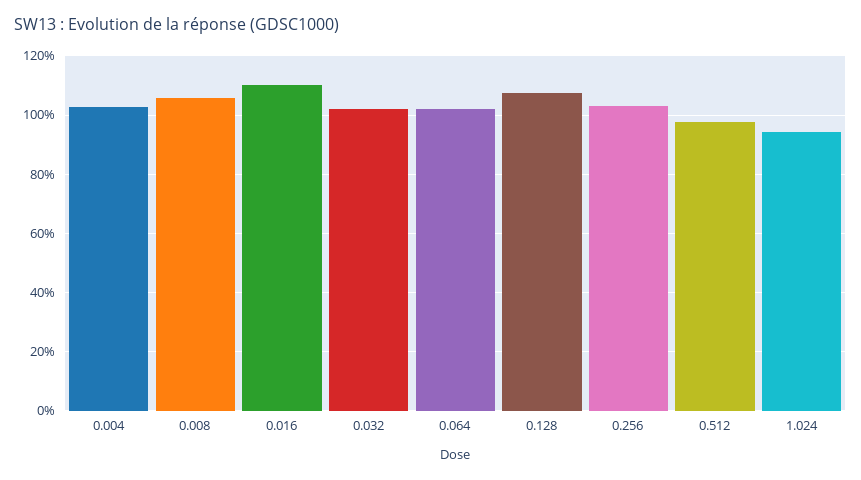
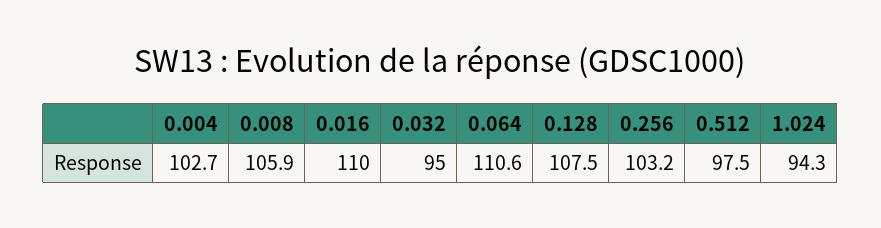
0.032: 102.5 -> 95
0.064: 102.5 -> 110.6

